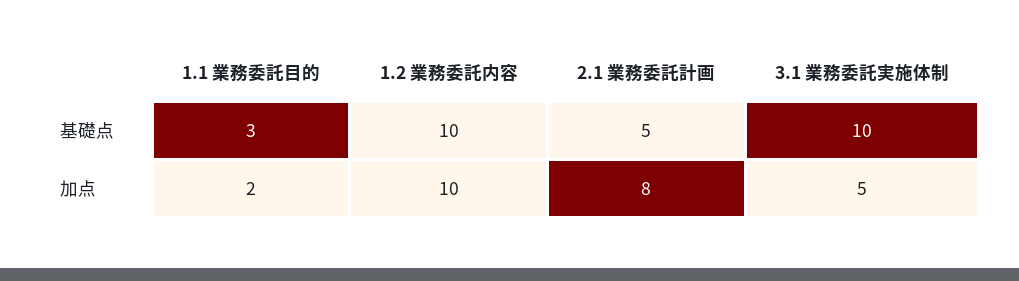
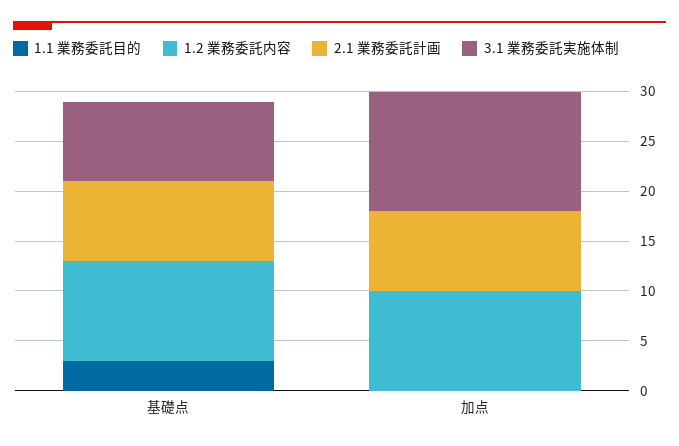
2.1 業務委託計画, 基礎点: 5 -> 8
3.1 業務委託実施体制, 基礎点: 10 -> 8
1.1 業務委託目的, 加点: 2 -> 0
3.1 業務委託実施体制, 加点: 5 -> 12

